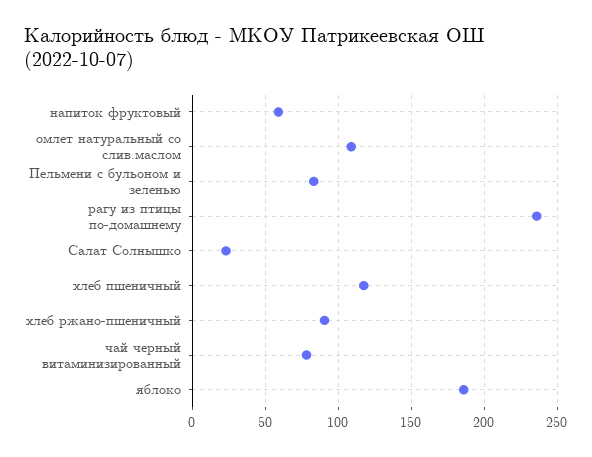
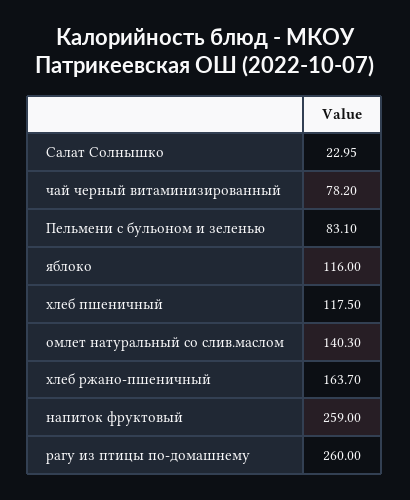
напиток фруктовый: 60 -> 259
омлет натуральный со слив.маслом: 110 -> 140.3
рагу из птицы по-домашнему: 235 -> 260
хлеб ржано-пшеничный: 90 -> 163.7
яблоко: 185 -> 116

